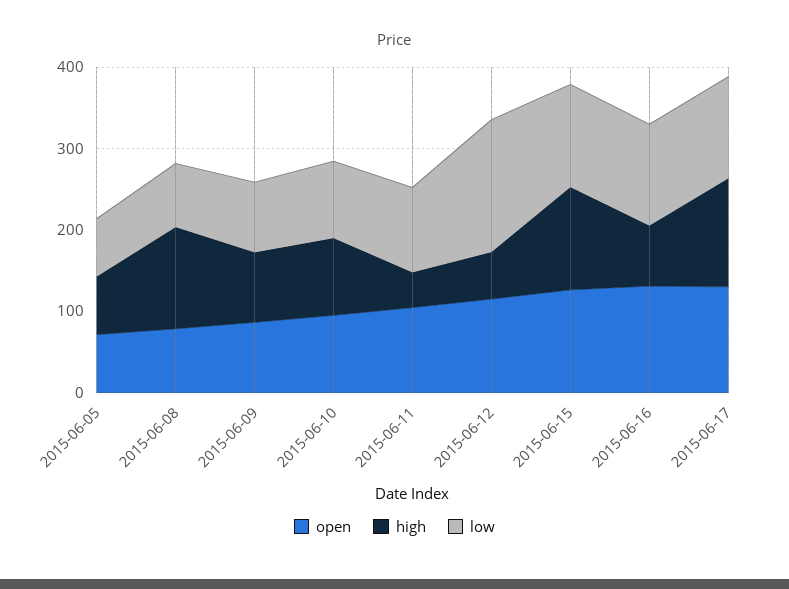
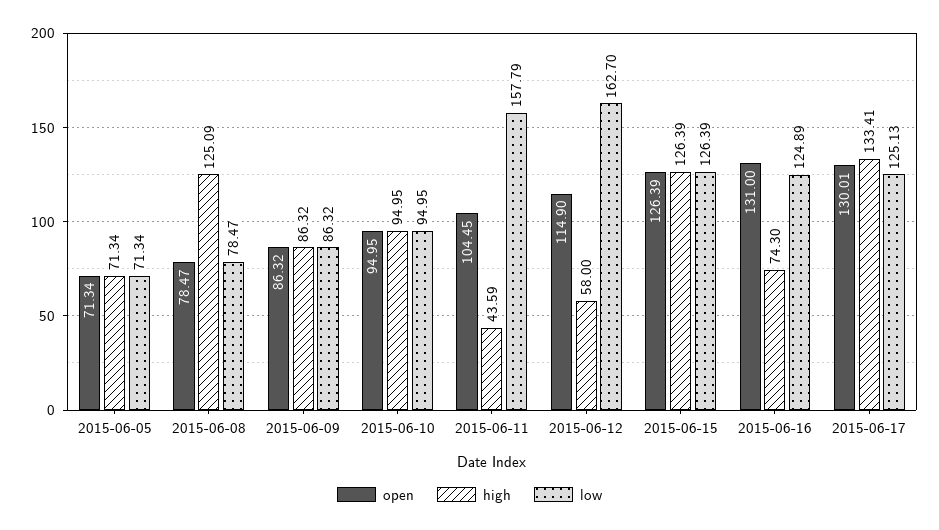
low, 2015-06-11: 100 -> 157.79

